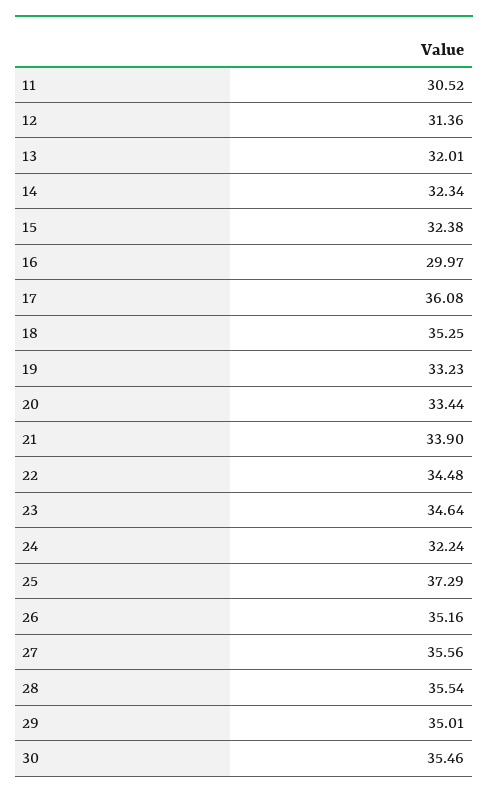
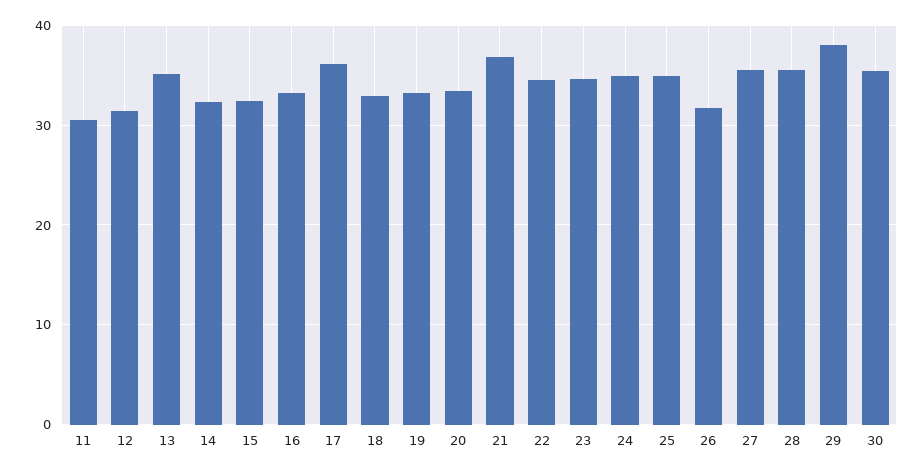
13: 32.01 -> 35
16: 29.97 -> 33
18: 35.25 -> 33
21: 33.9 -> 37
24: 32.24 -> 35
25: 37.29 -> 35
26: 35.16 -> 32
29: 35.01 -> 38

